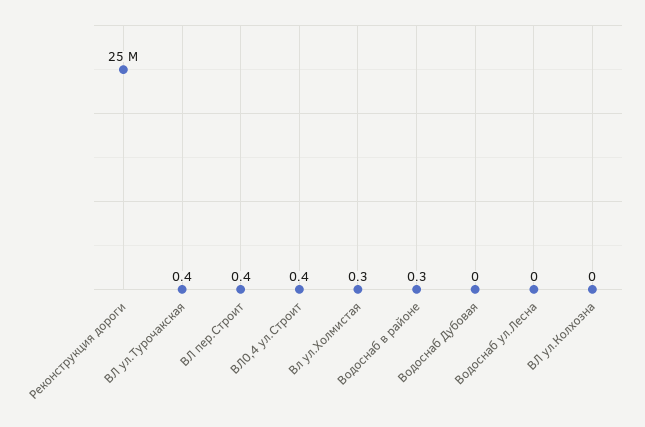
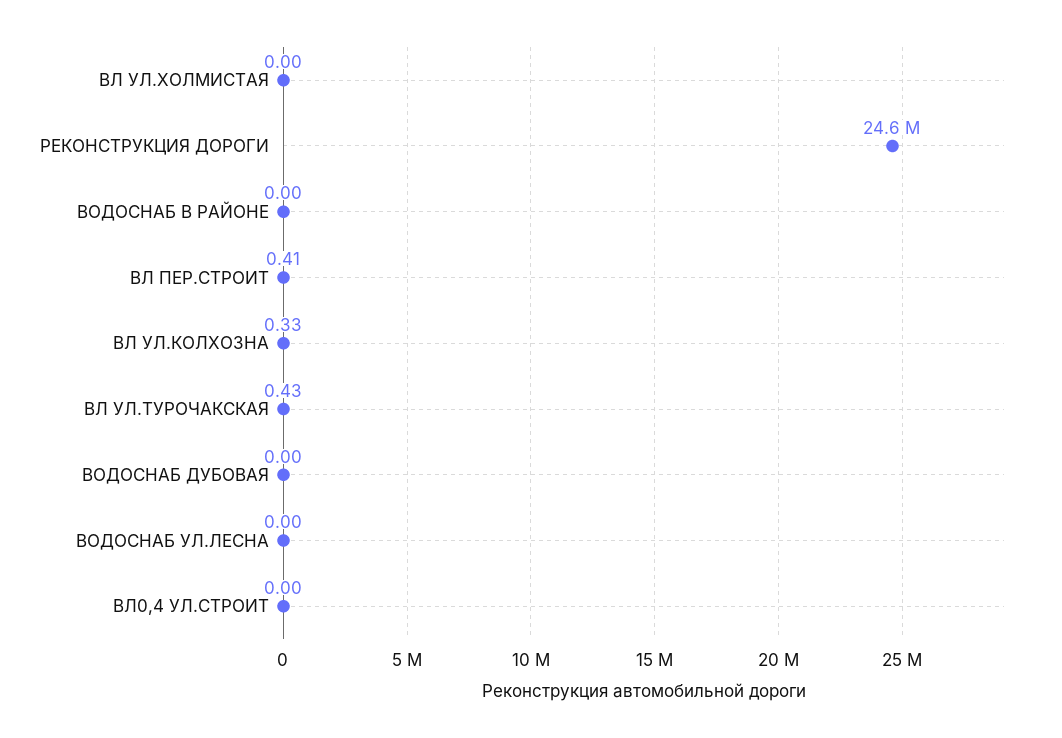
ВЛ0,4 ул.Строит: 0.4 -> 0
Вл ул.Холмистая: 0.3 -> 0
Водоснаб в районе: 0.3 -> 0
ВЛ ул.Колхозна: 0 -> 0.33

